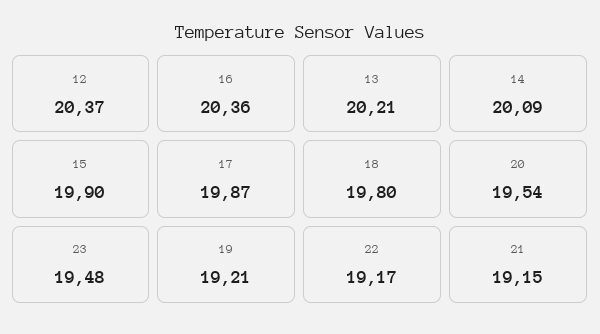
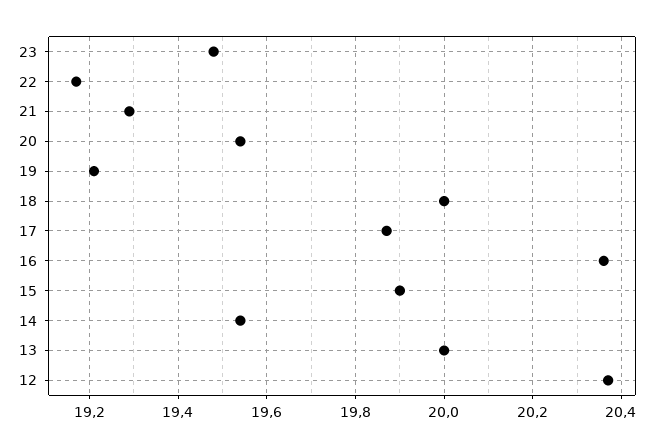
13: 20.21 -> 20
14: 20.09 -> 19.55
18: 19.8 -> 20
21: 19.15 -> 19.3

